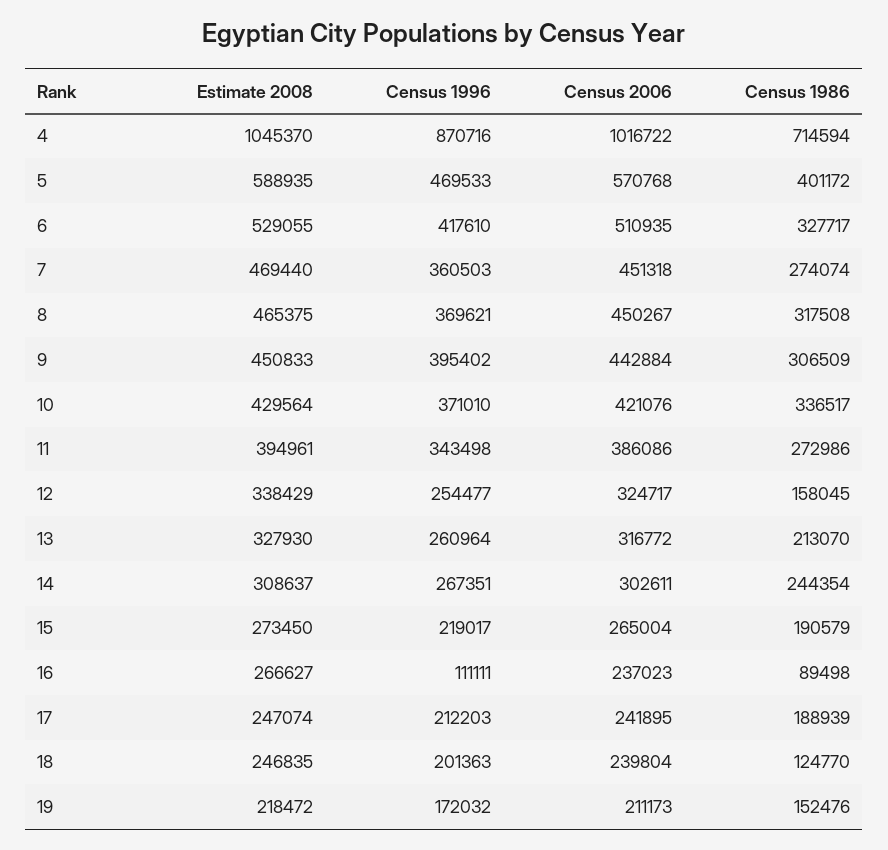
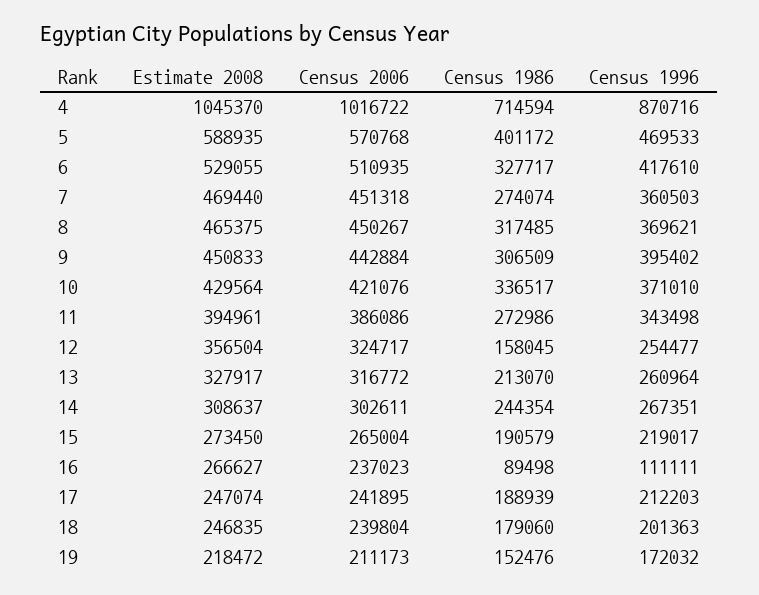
Census 1986, 8: 317508 -> 317485
Estimate 2008, 12: 338429 -> 356504
Estimate 2008, 13: 327930 -> 327917
Census 1986, 18: 124770 -> 179060

